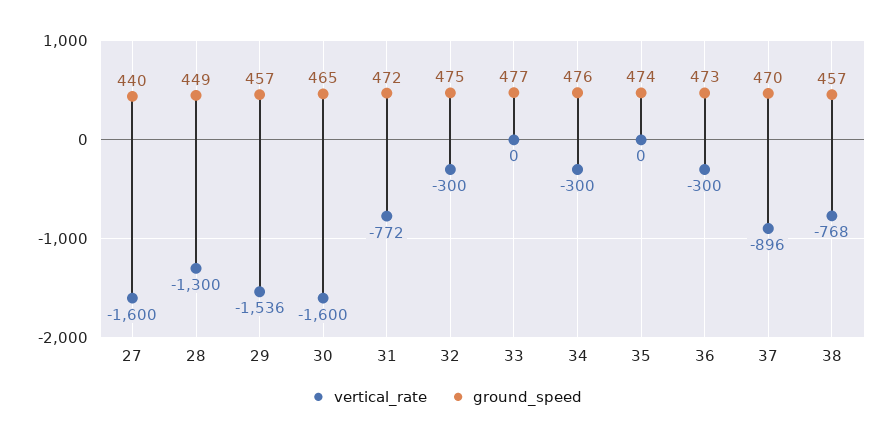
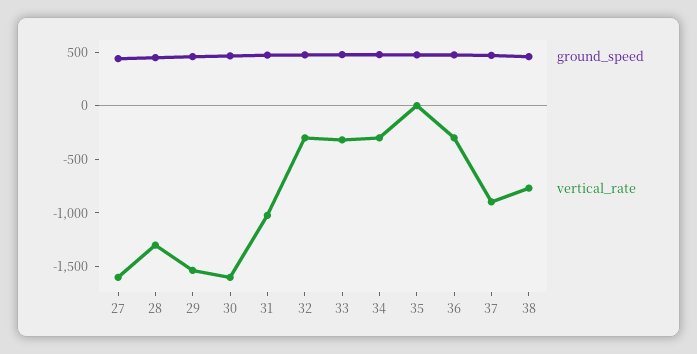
vertical_rate, 31: -772 -> -1000
vertical_rate, 33: 0 -> -300

